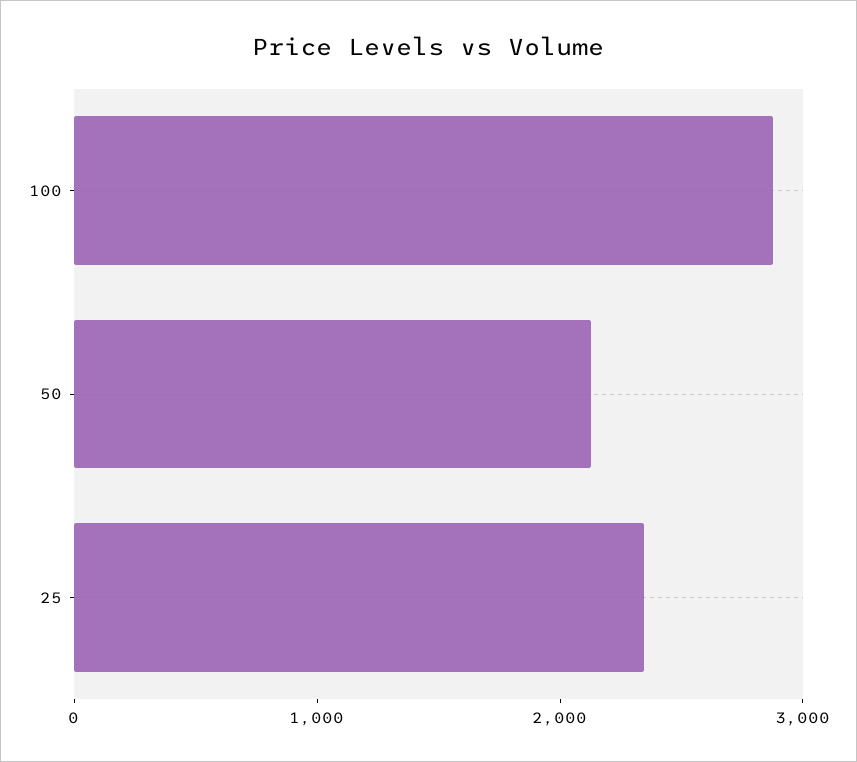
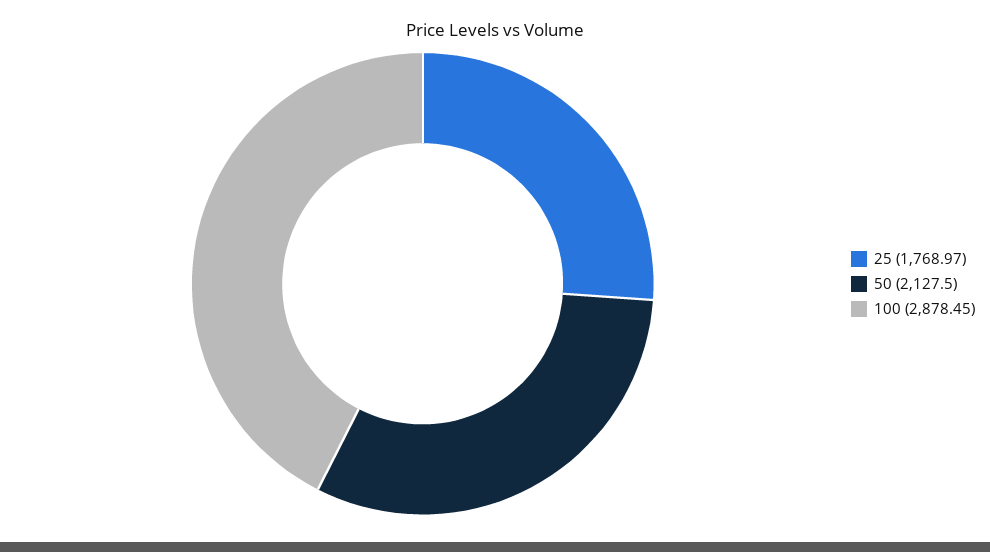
25: 2400 -> 1768.97

